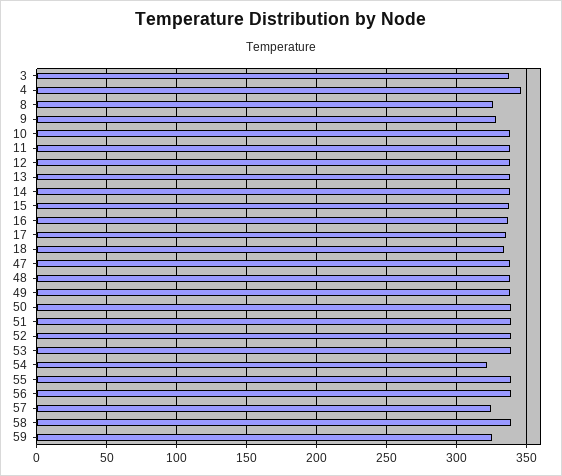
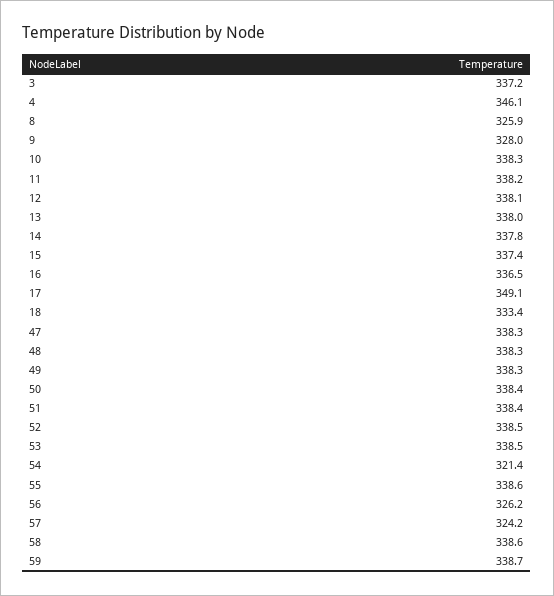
17: 335 -> 349.1
56: 340 -> 326.2
59: 325 -> 338.7

